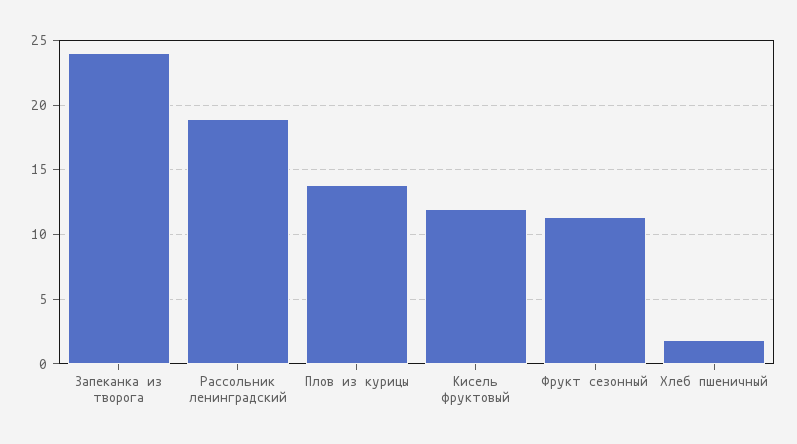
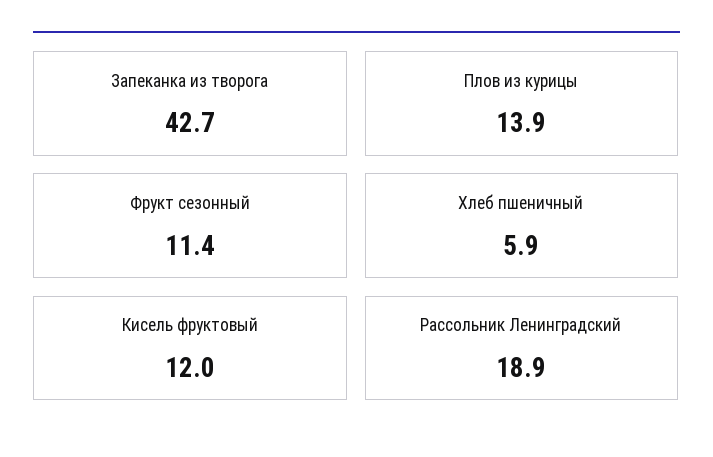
Запеканка из творога: 24 -> 42.7
Хлеб пшеничный: 2 -> 5.9

